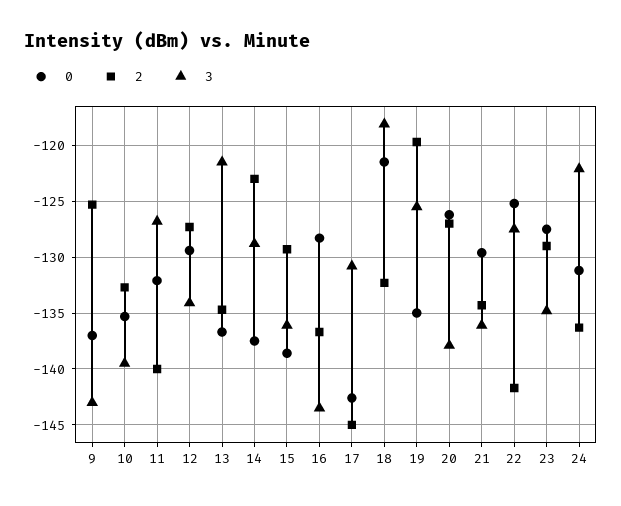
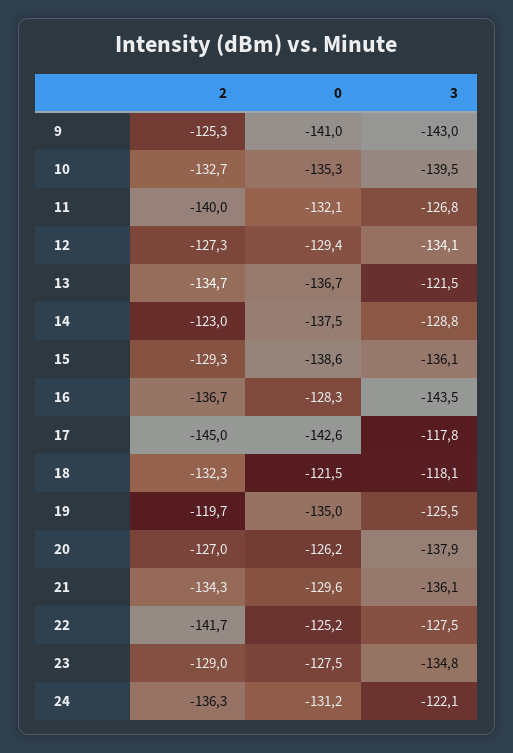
0, 9: -137 -> -141
3, 17: -131 -> -117.8

